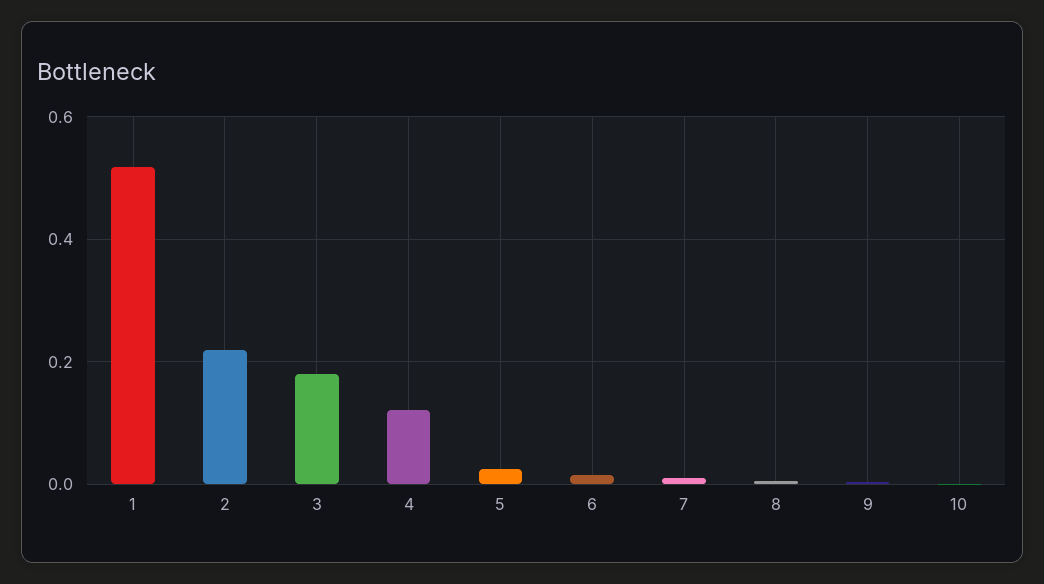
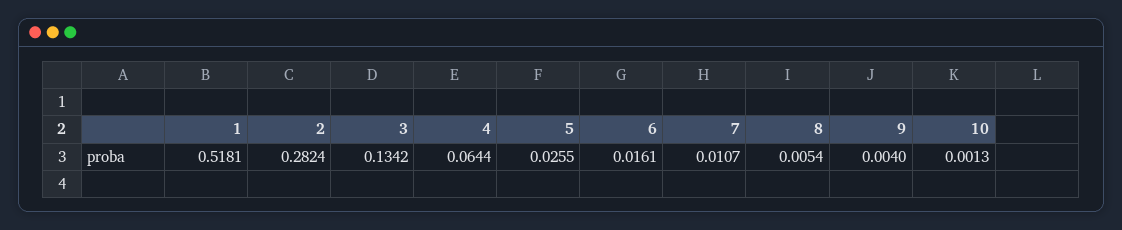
2: 0.22 -> 0.2824
3: 0.18 -> 0.1342
4: 0.12 -> 0.0644

